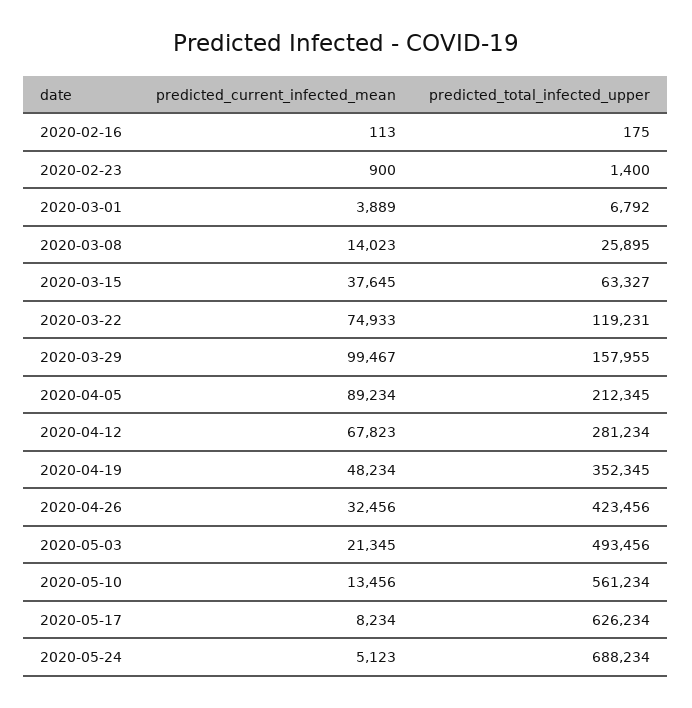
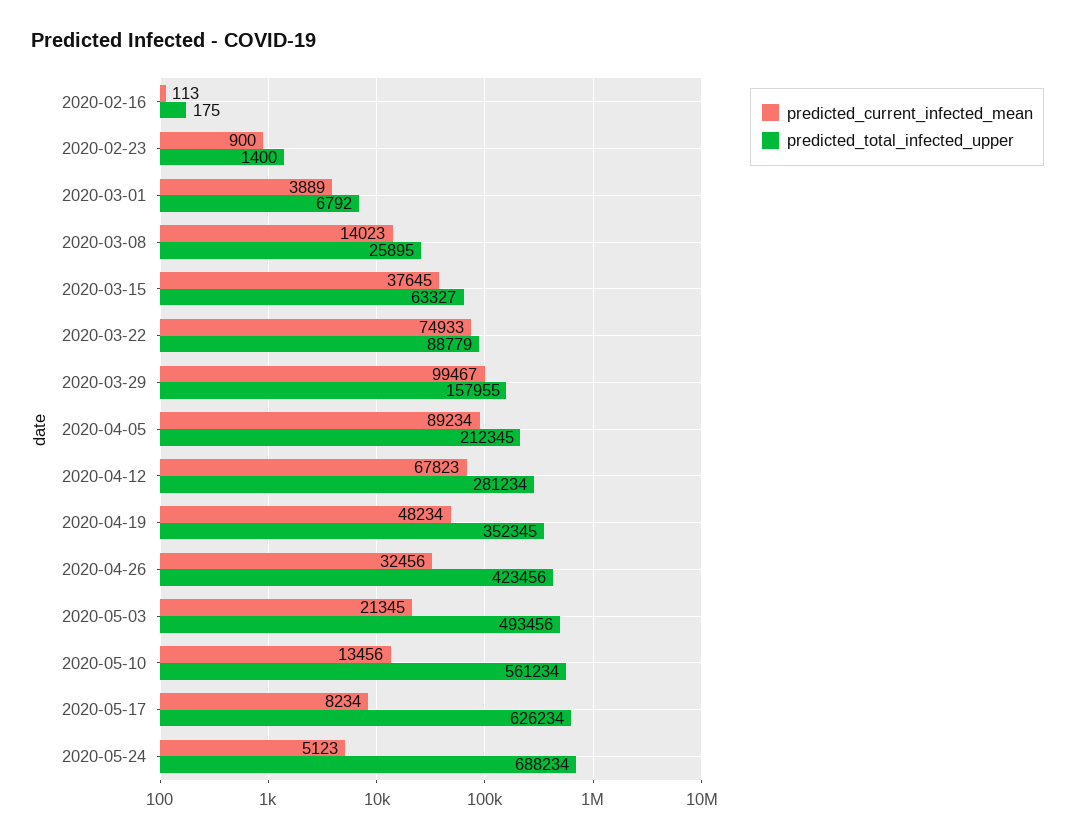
predicted_total_infected_upper, 2020-03-22: 119231 -> 88779

